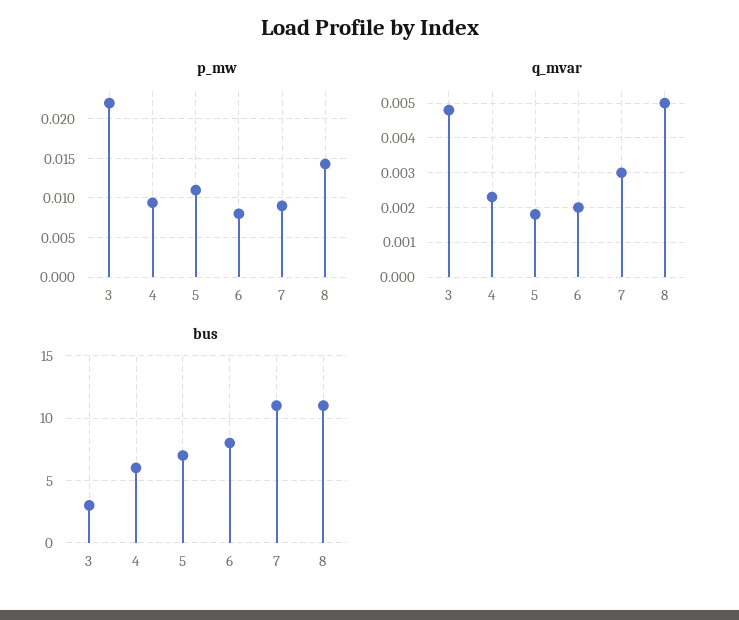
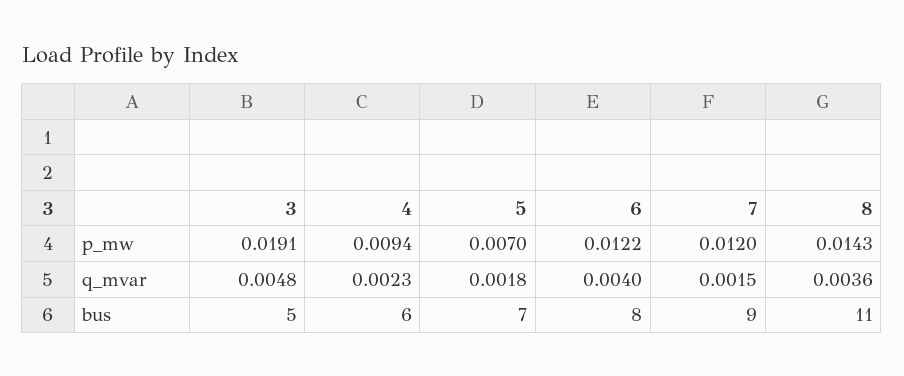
p_mw, 3: 0.022 -> 0.0191
p_mw, 5: 0.011 -> 0.007
p_mw, 6: 0.008 -> 0.0122
p_mw, 7: 0.009 -> 0.012
q_mvar, 6: 0.002 -> 0.004
q_mvar, 7: 0.003 -> 0.0015
q_mvar, 8: 0.005 -> 0.0036
bus, 3: 3 -> 5
bus, 7: 11 -> 9

